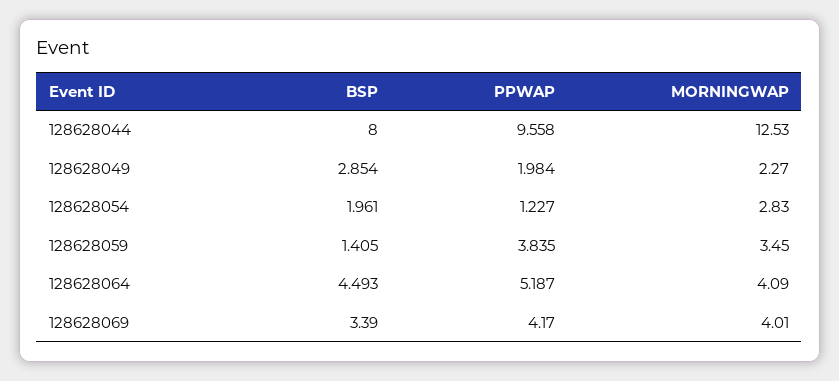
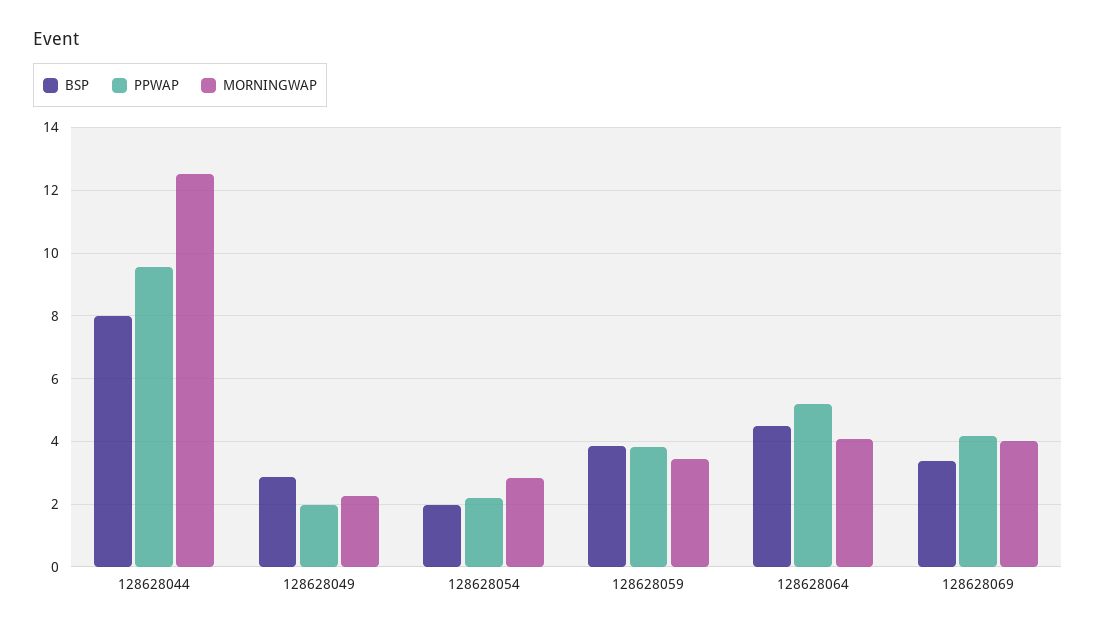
PPWAP, 128628054: 1.227 -> 2.2
BSP, 128628059: 1.405 -> 3.8

